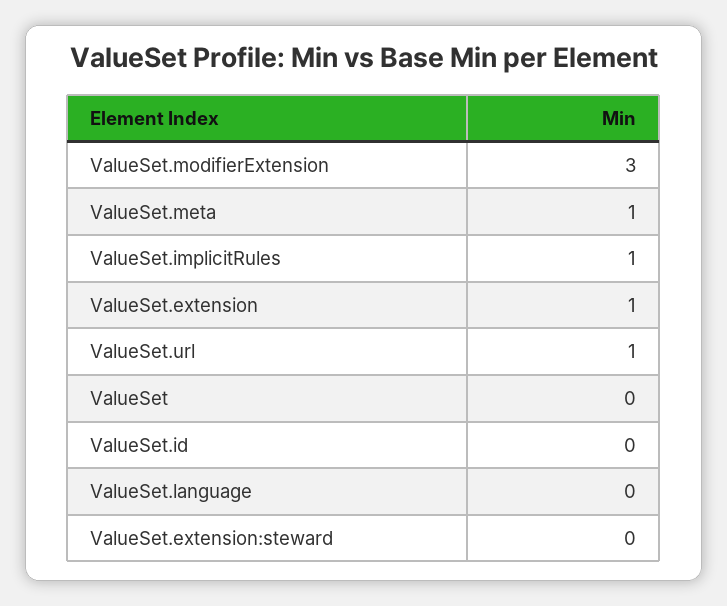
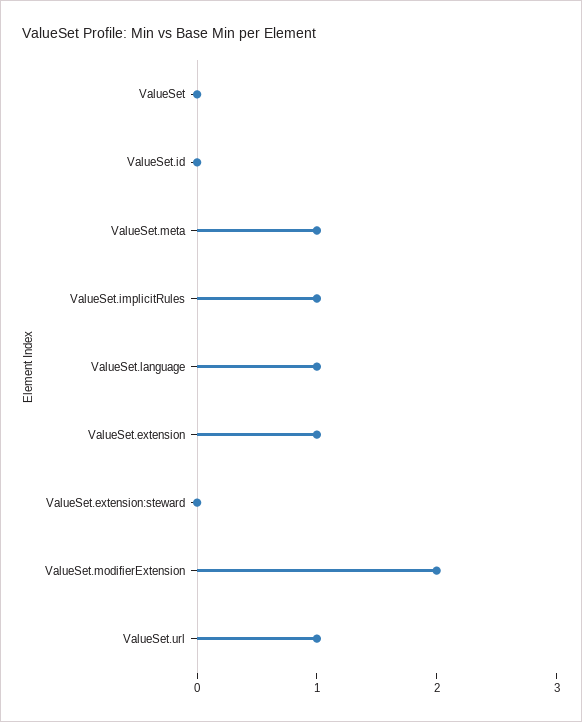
ValueSet.modifierExtension: 3 -> 2
ValueSet.language: 0 -> 1

